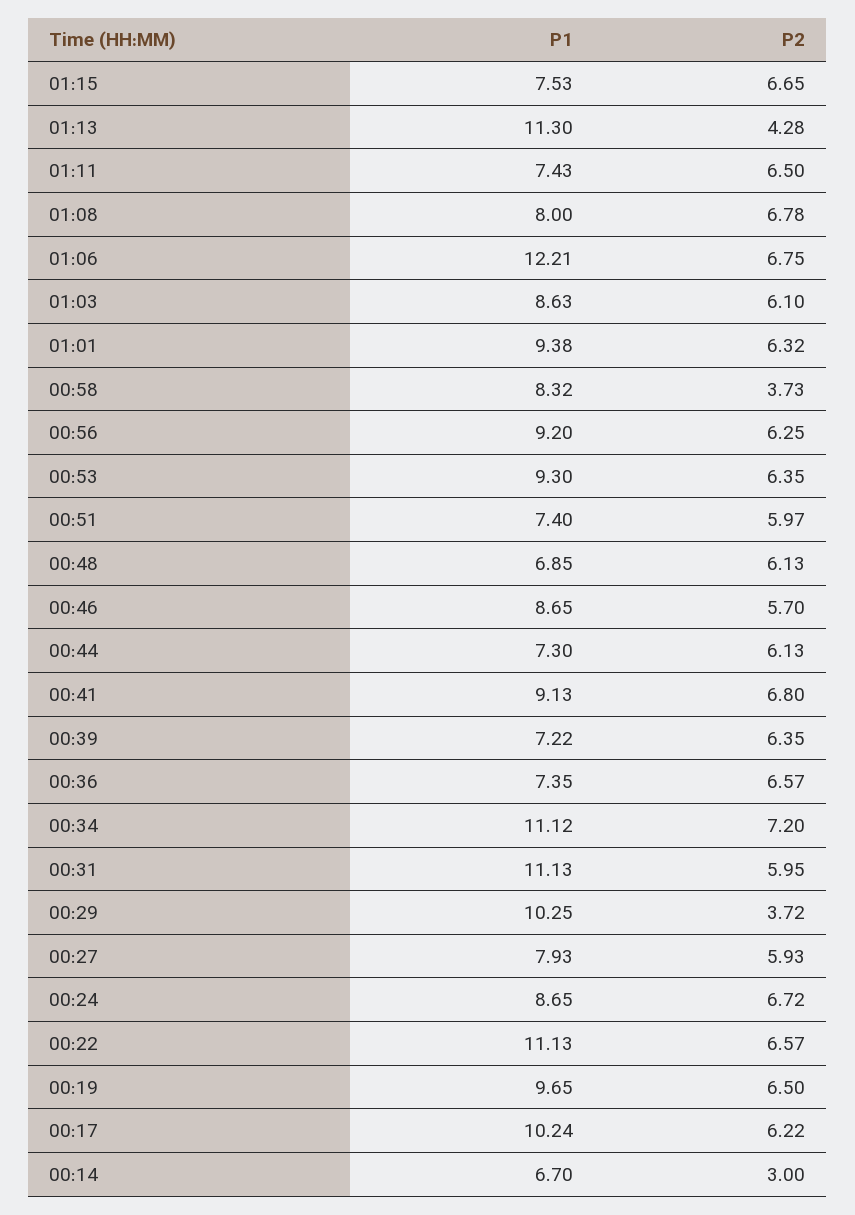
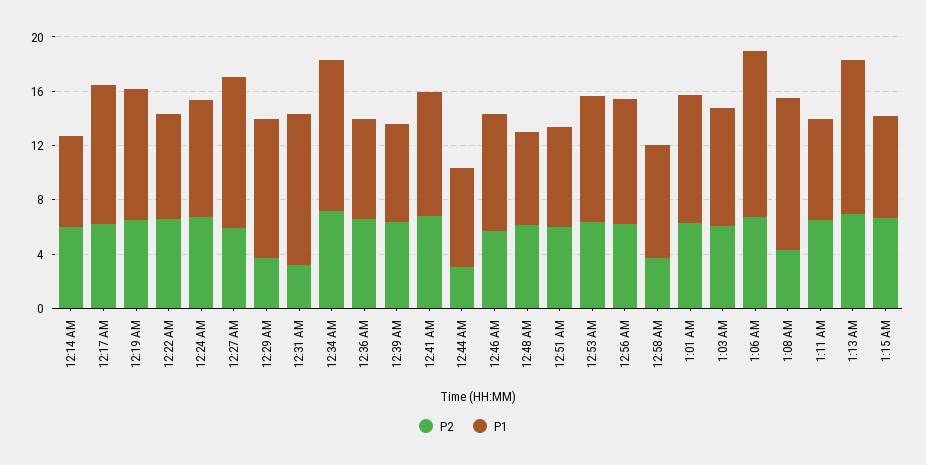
P2, 01:13: 4.28 -> 7
P1, 01:08: 8 -> 11
P2, 01:08: 6.78 -> 4
P2, 00:44: 6.13 -> 3
P2, 00:31: 5.95 -> 3
P1, 00:27: 7.93 -> 11
P1, 00:22: 11.13 -> 8
P2, 00:14: 3 -> 6

